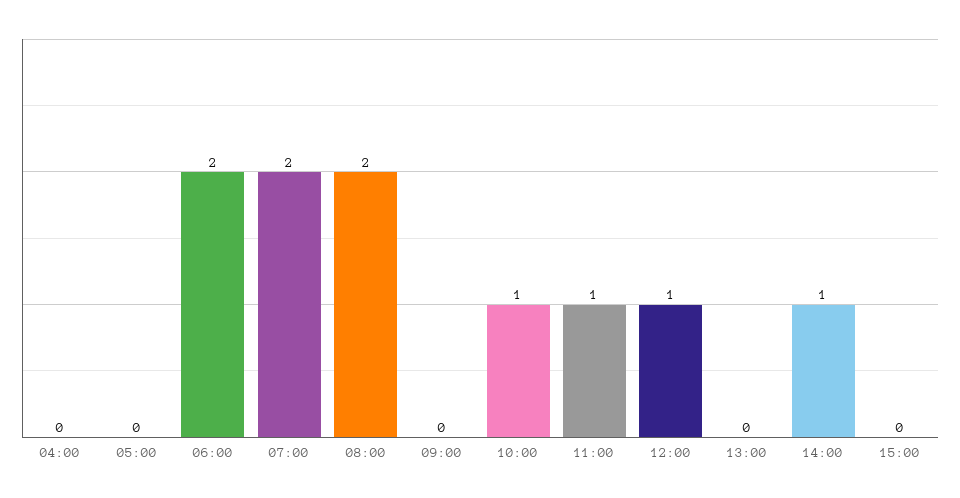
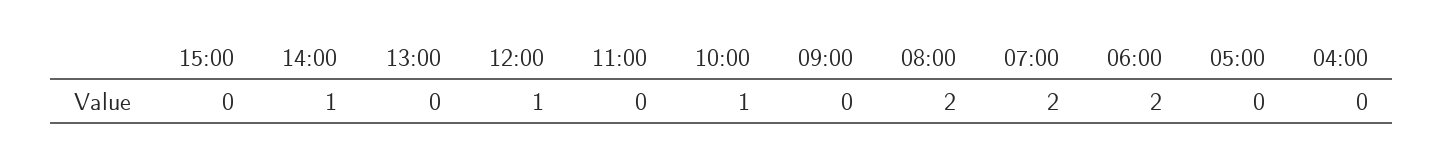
11:00: 1 -> 0

